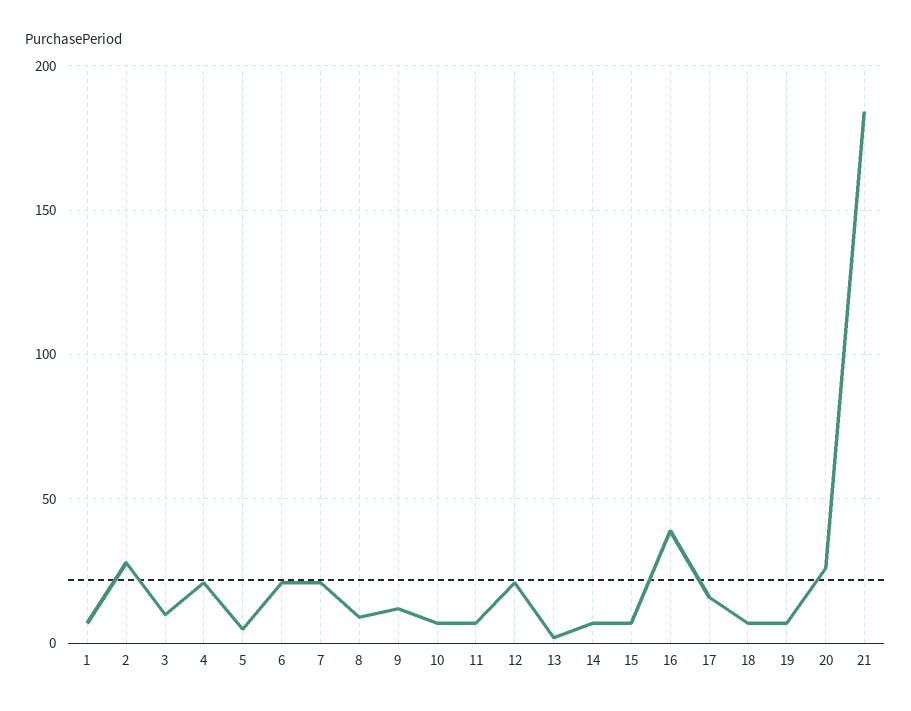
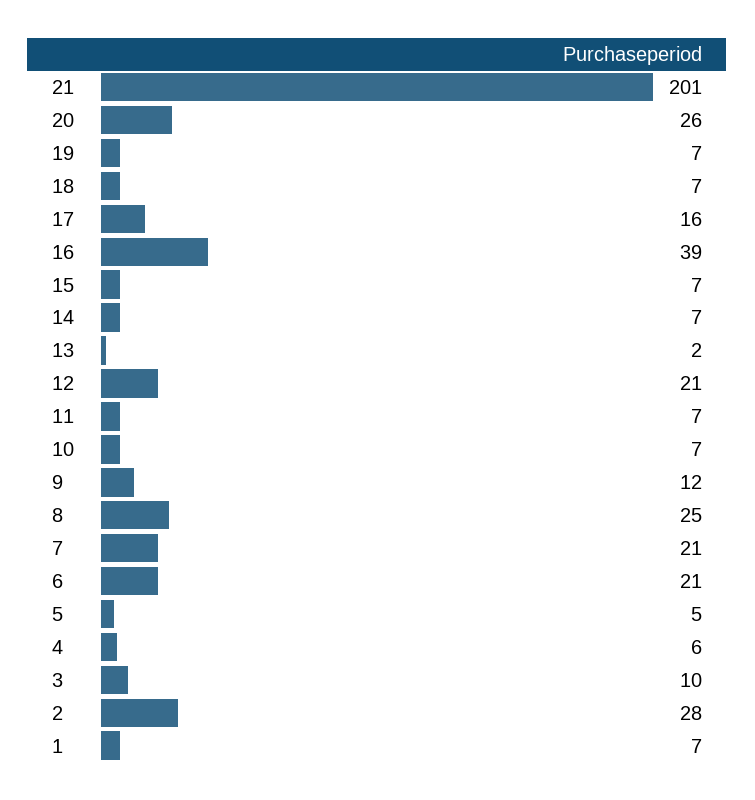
4: 20 -> 6
8: 10 -> 25
21: 185 -> 201

